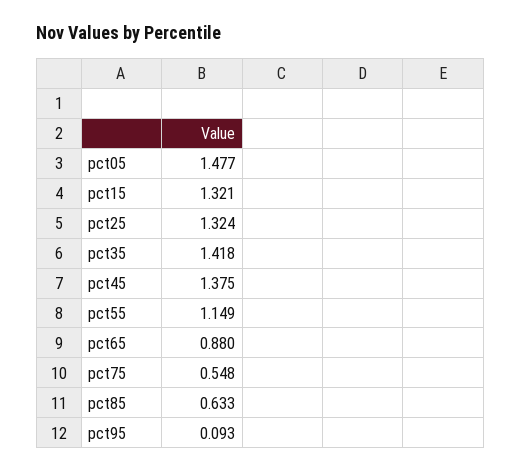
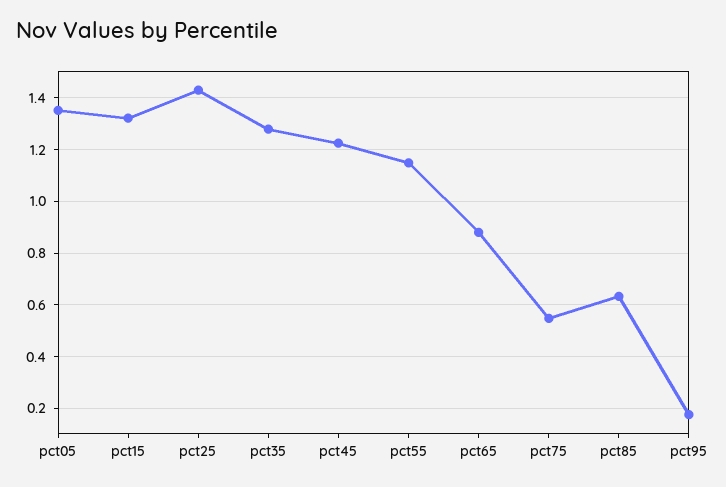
pct05: 1.477 -> 1.35
pct25: 1.324 -> 1.425
pct35: 1.418 -> 1.275
pct45: 1.375 -> 1.225
pct95: 0.093 -> 0.175

